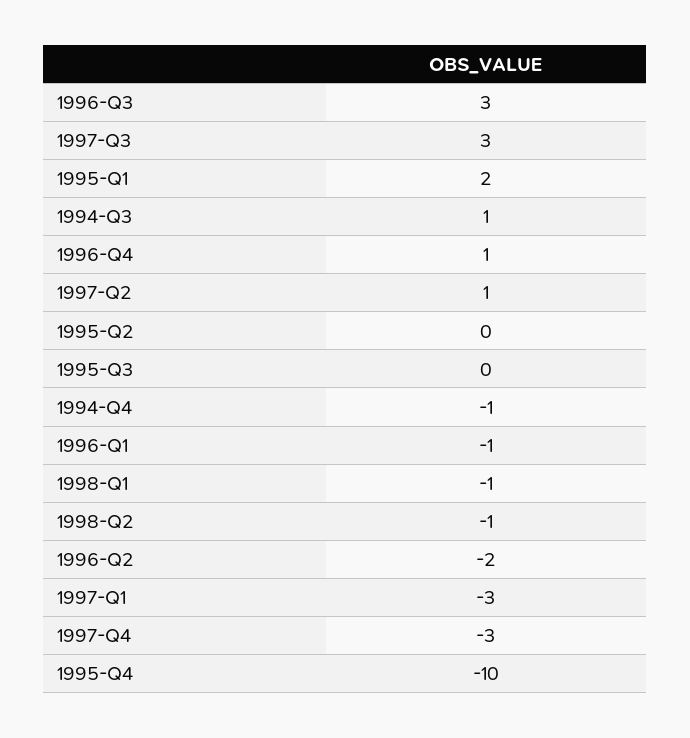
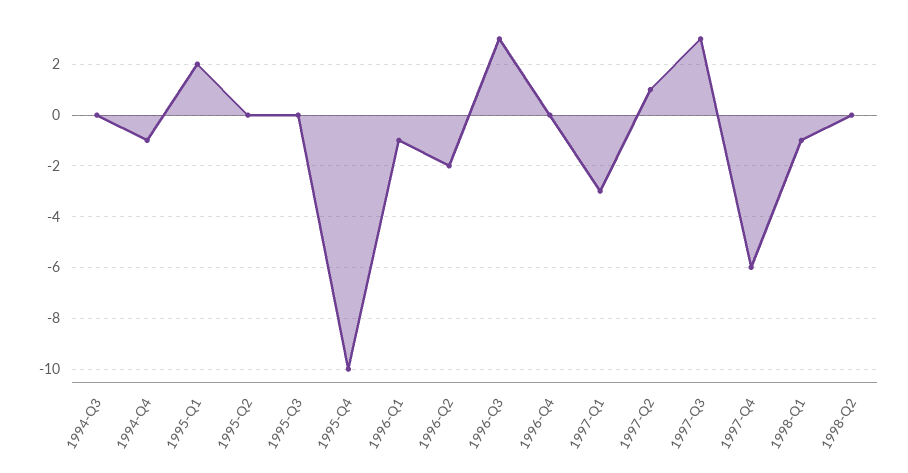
1994-Q3: 1 -> 0
1996-Q4: 1 -> 0
1998-Q2: -1 -> 0
1997-Q4: -3 -> -6

